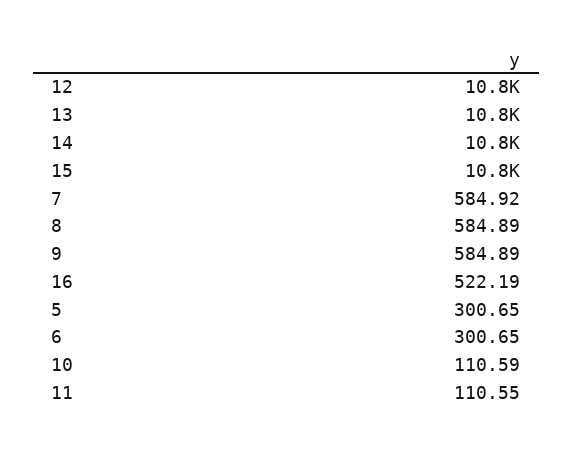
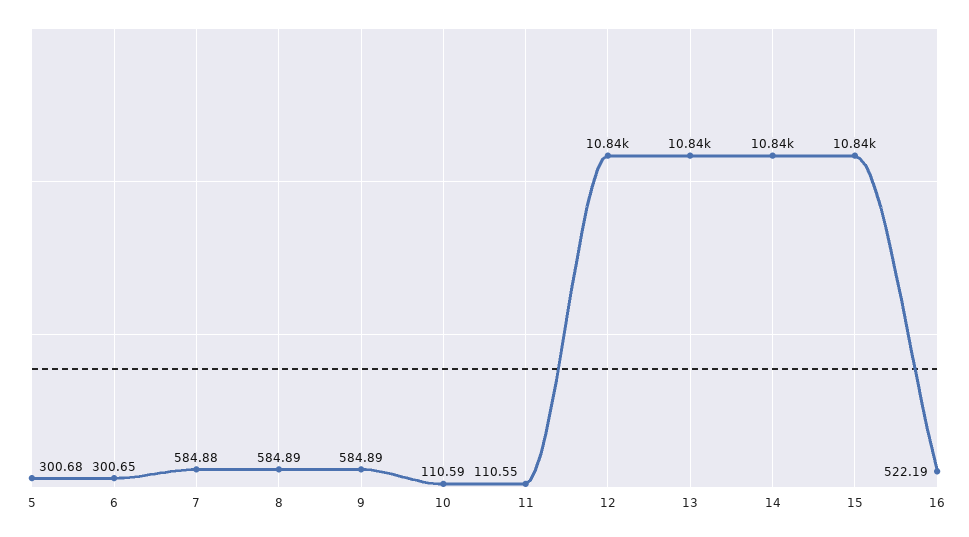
7: 584.92 -> 584.88
5: 300.65 -> 300.68

